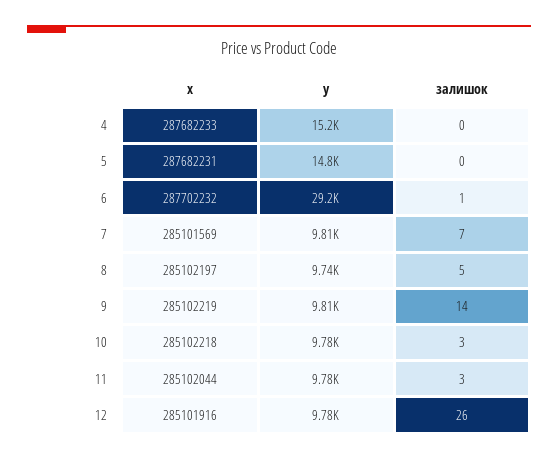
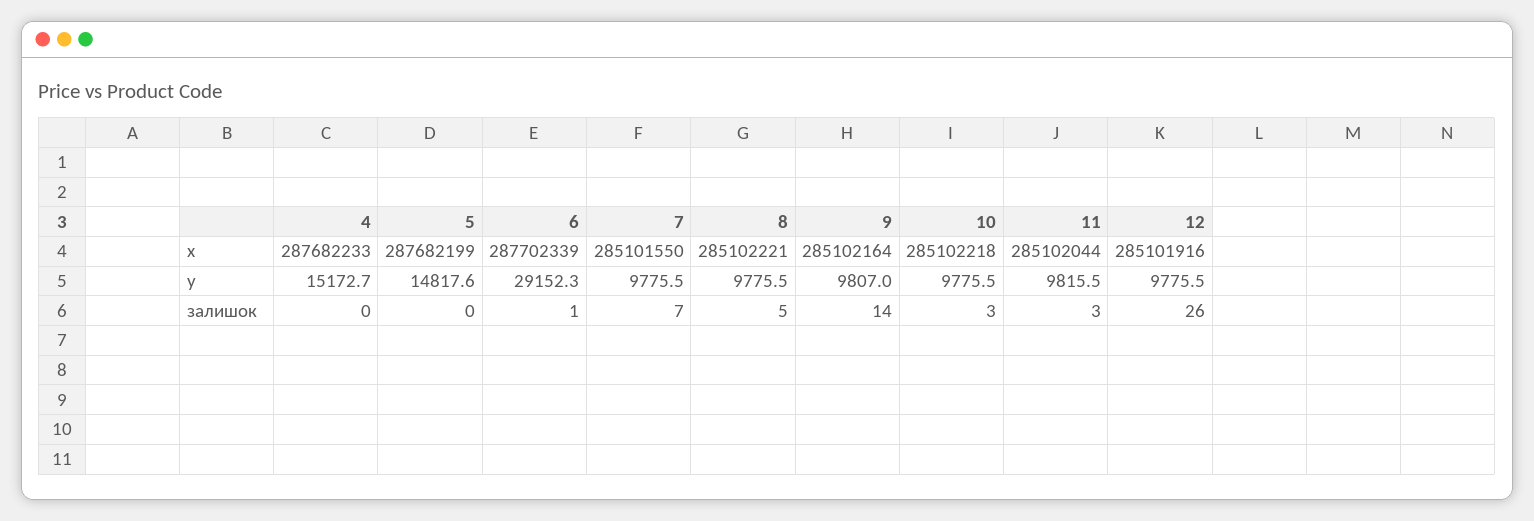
x, 5: 287682231 -> 287682199
x, 6: 287702232 -> 287702339
x, 7: 285101569 -> 285101550
y, 7: 9810 -> 9775.5
x, 8: 285102197 -> 285102221
y, 8: 9740 -> 9775.5
x, 9: 285102219 -> 285102164
y, 11: 9780 -> 9815.5

